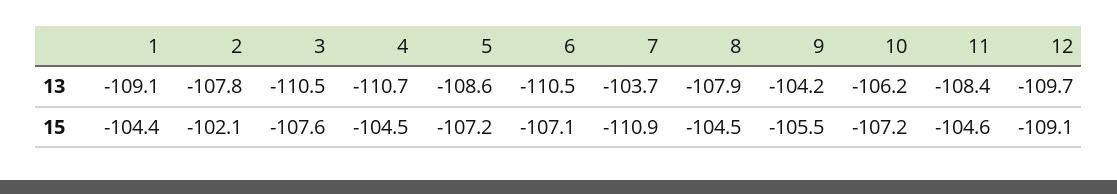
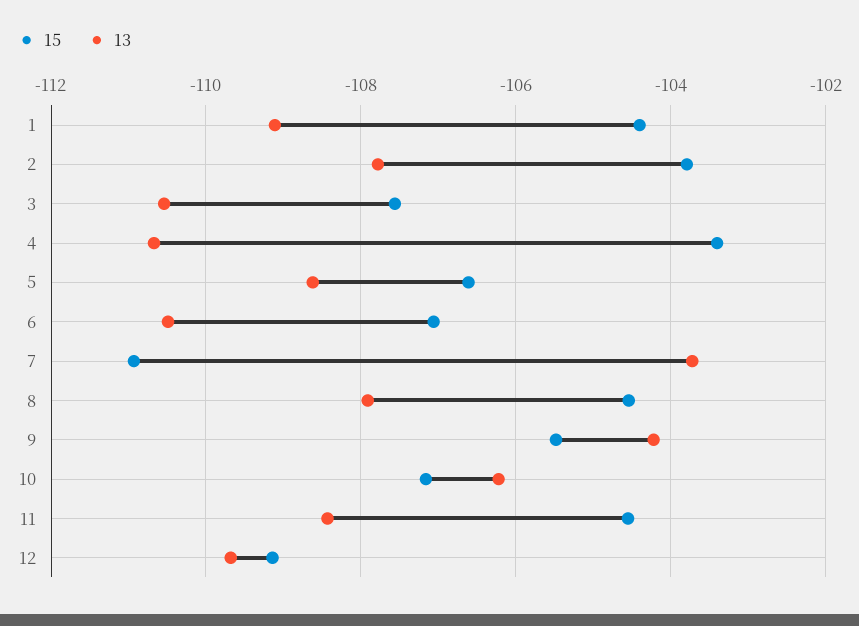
15, 2: -102.1 -> -103.8
15, 4: -104.5 -> -103.4
15, 5: -107.2 -> -106.6

